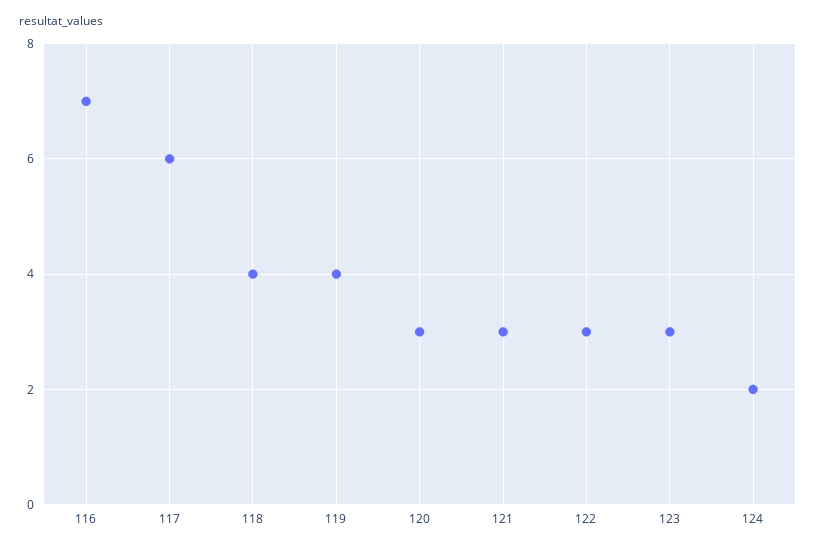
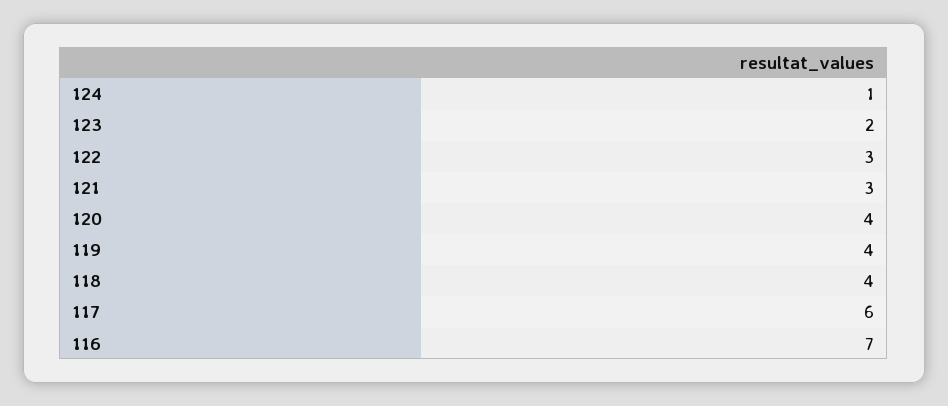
120: 3 -> 4
123: 3 -> 2
124: 2 -> 1

